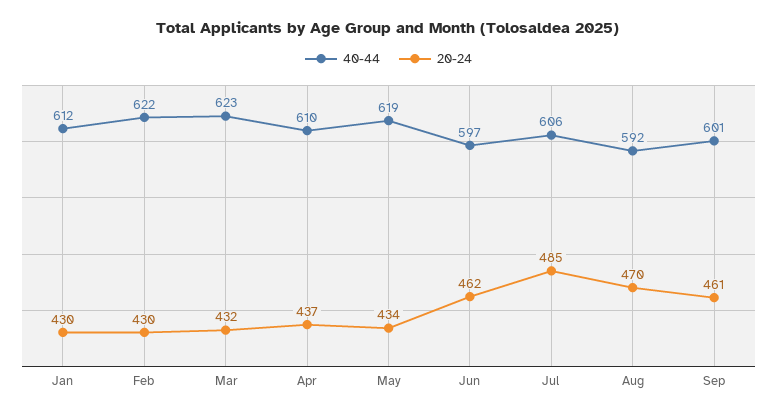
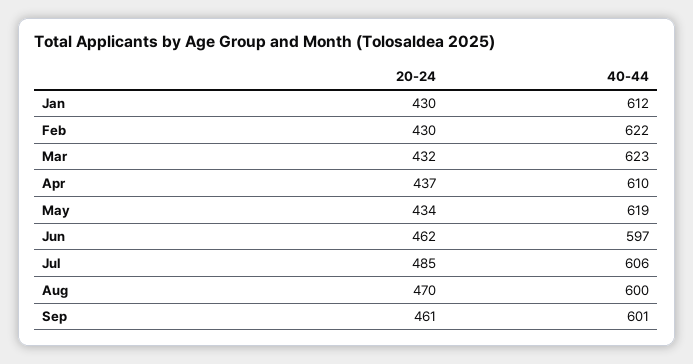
40-44, Aug: 592 -> 600

